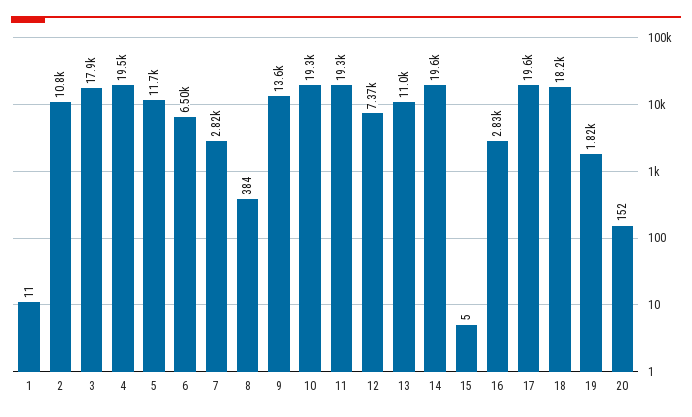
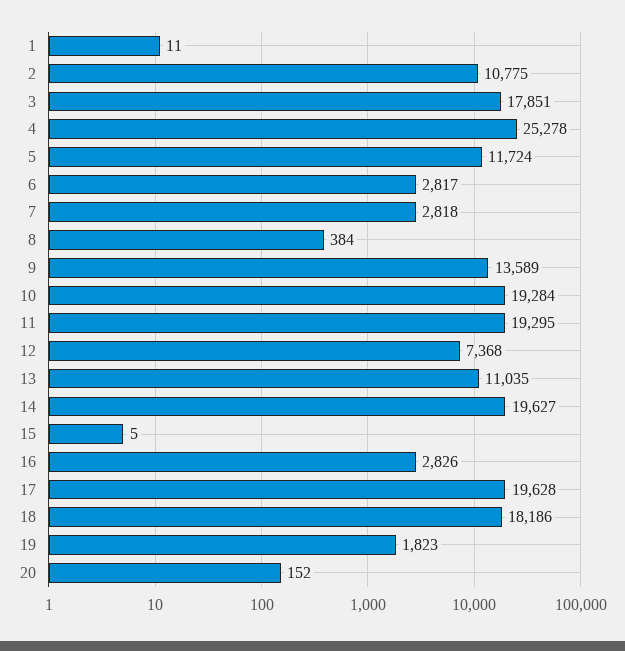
4: 19500 -> 25278
6: 6500 -> 2817

